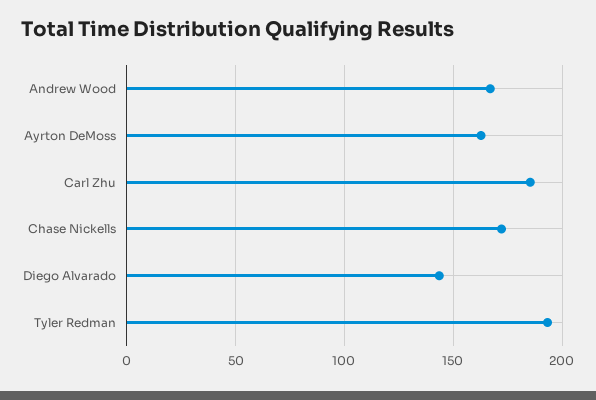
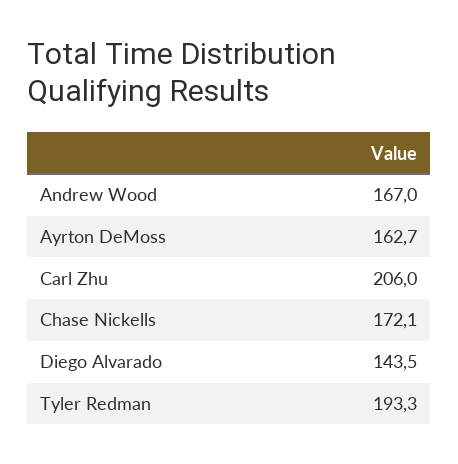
Carl Zhu: 185 -> 206

